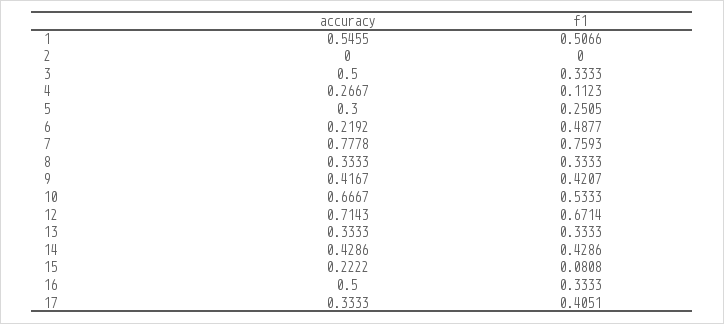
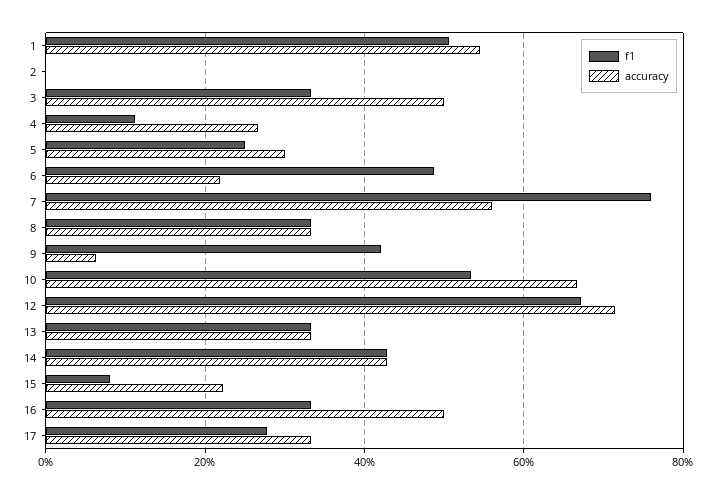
accuracy, 7: 0.7778 -> 0.56
accuracy, 9: 0.4167 -> 0.06
f1, 17: 0.4051 -> 0.28

